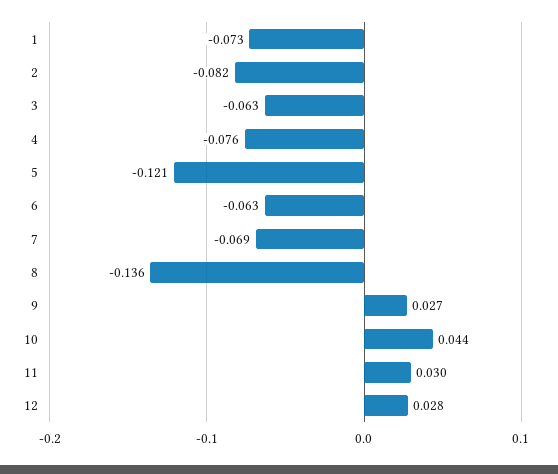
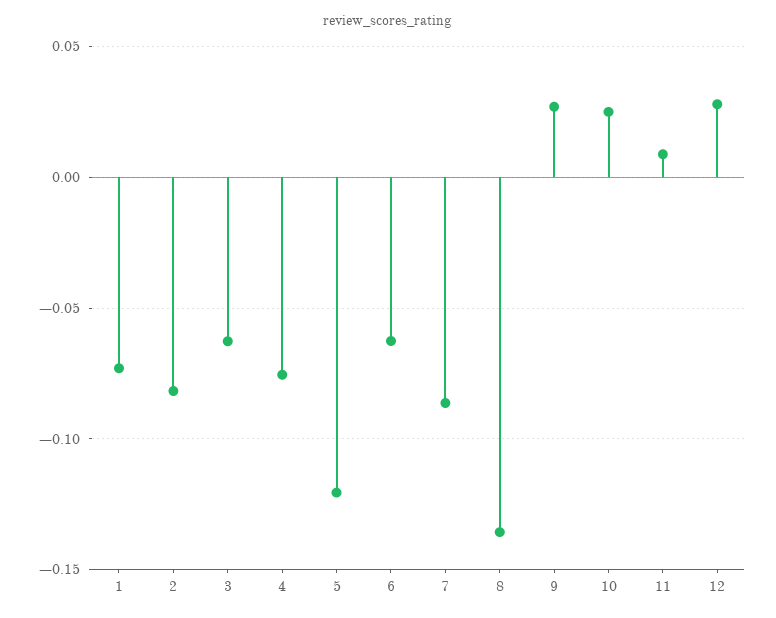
7: -0.069 -> -0.085
10: 0.044 -> 0.025
11: 0.03 -> 0.01

